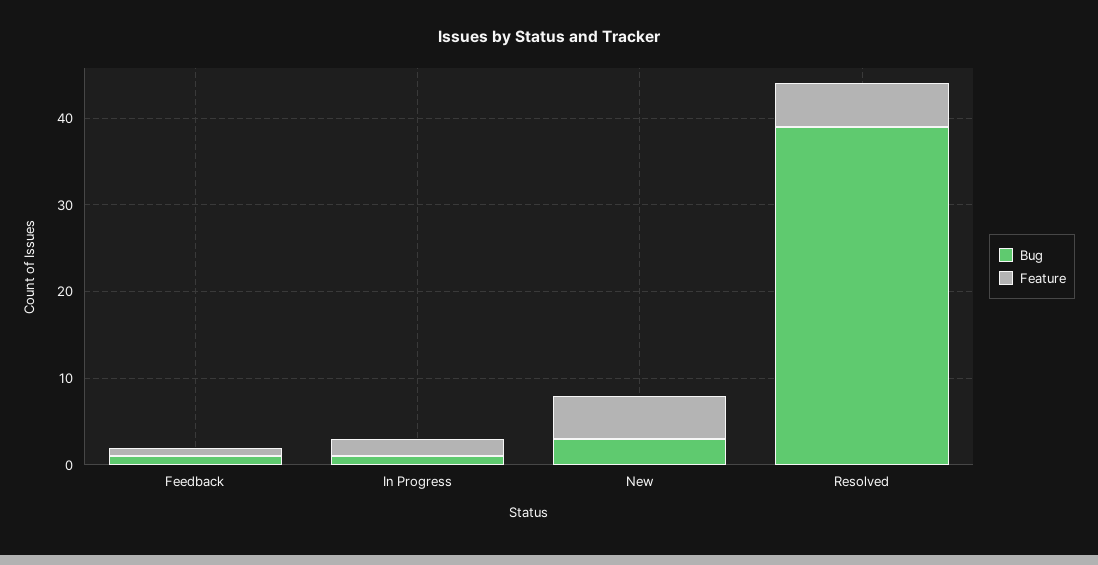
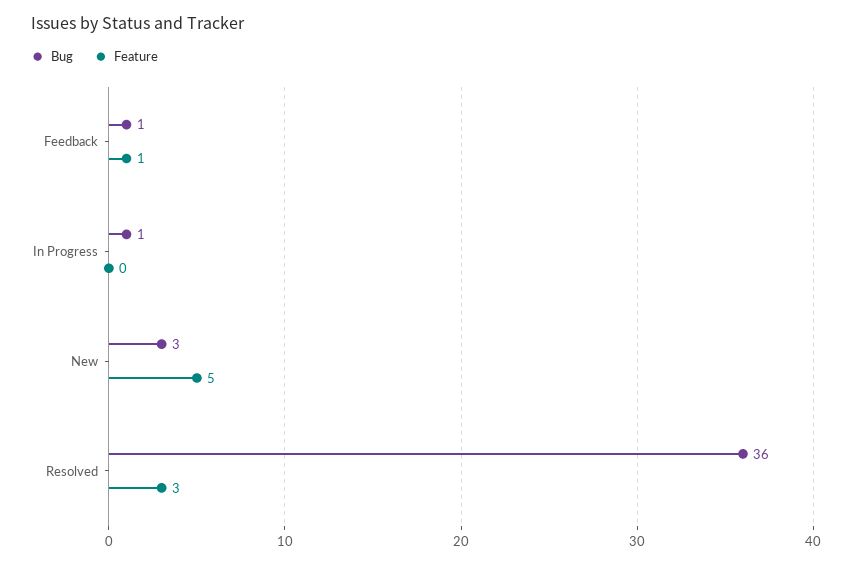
Feature, In Progress: 2 -> 0
Bug, Resolved: 39 -> 36
Feature, Resolved: 5 -> 3

